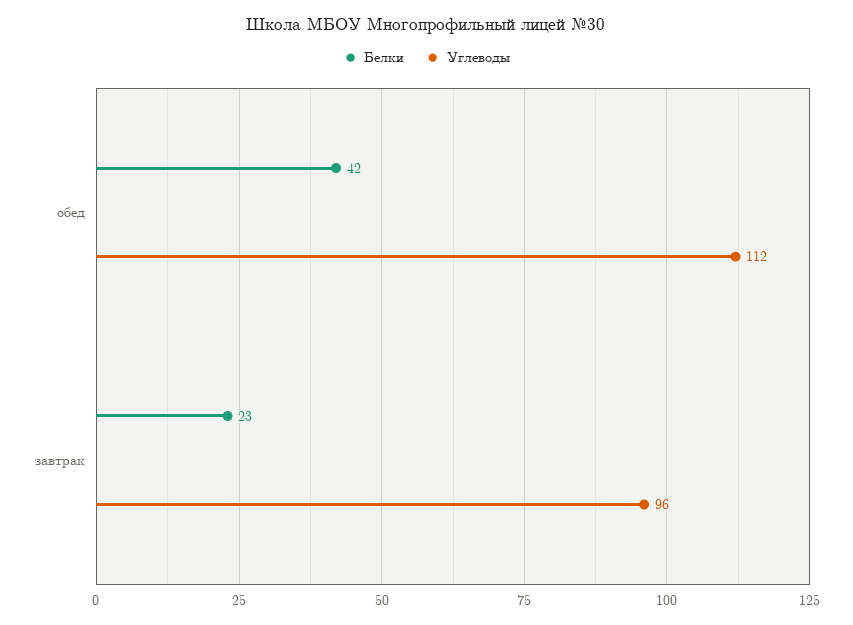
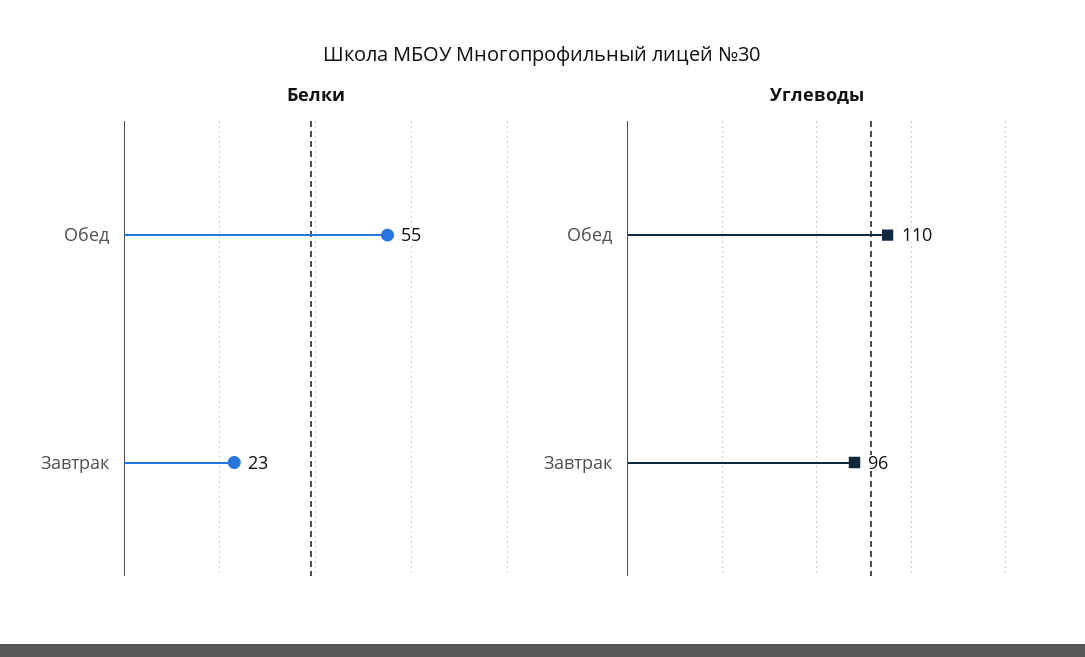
Белки, обед: 42 -> 55
Углеводы, обед: 112 -> 110

